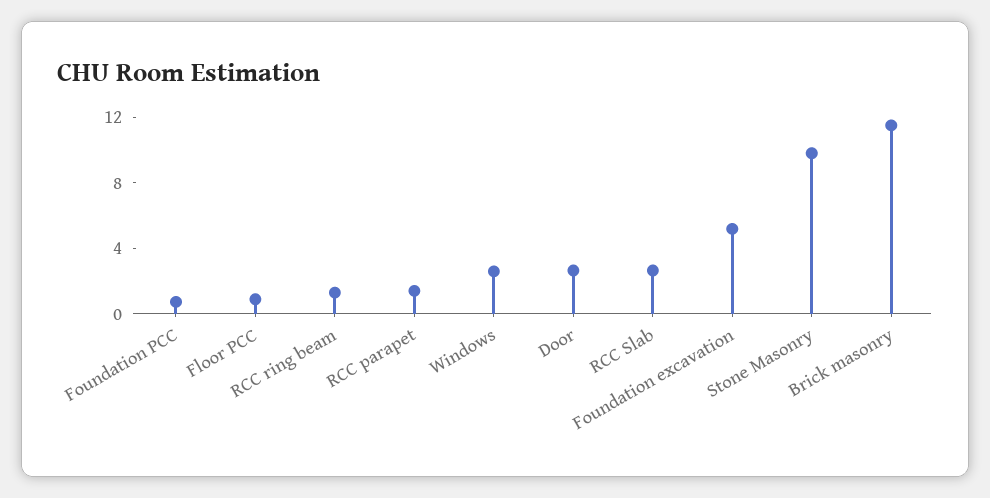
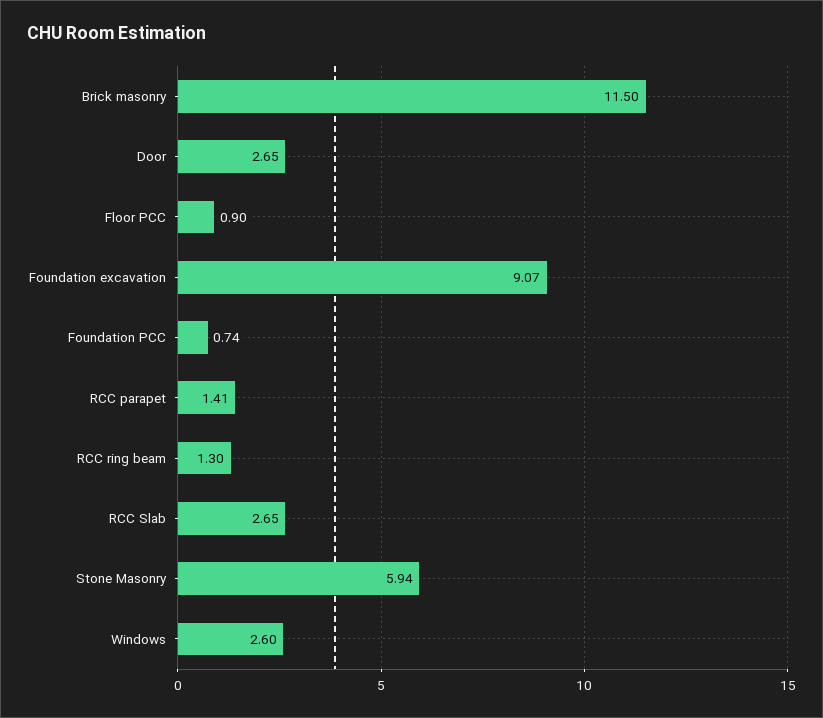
Foundation excavation: 5 -> 9.07
Stone Masonry: 10 -> 5.94

